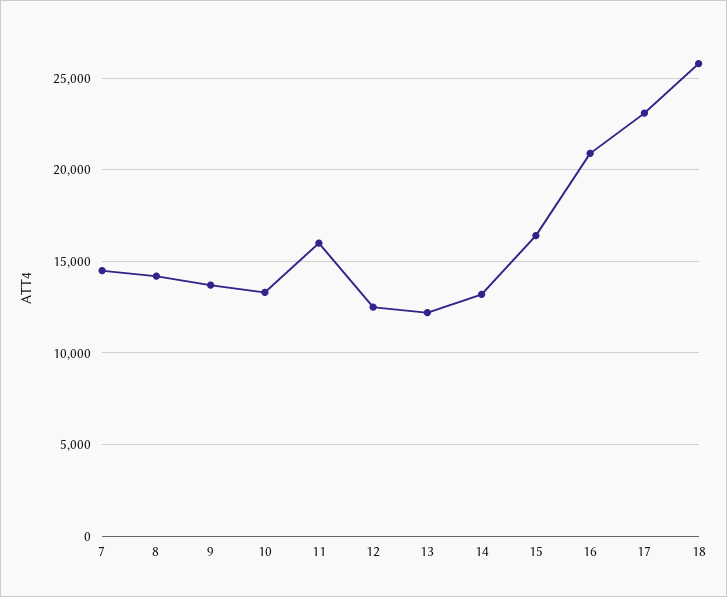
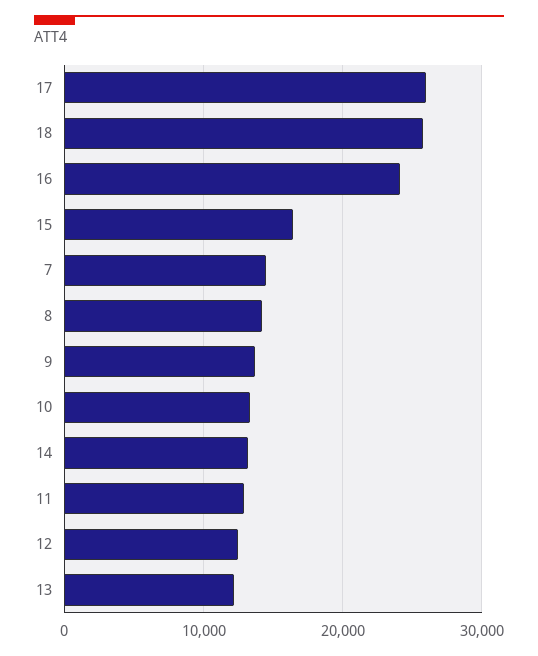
11: 16000 -> 13000
16: 21000 -> 24000
17: 23000 -> 26000

